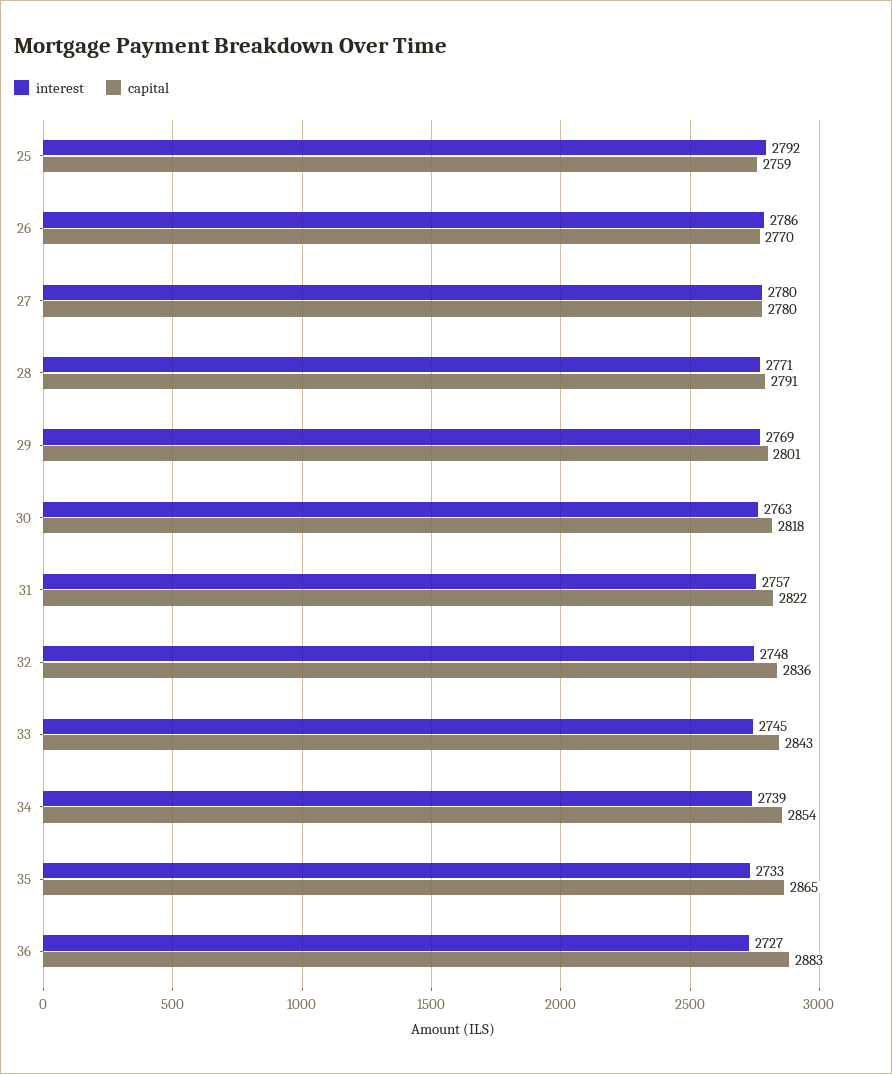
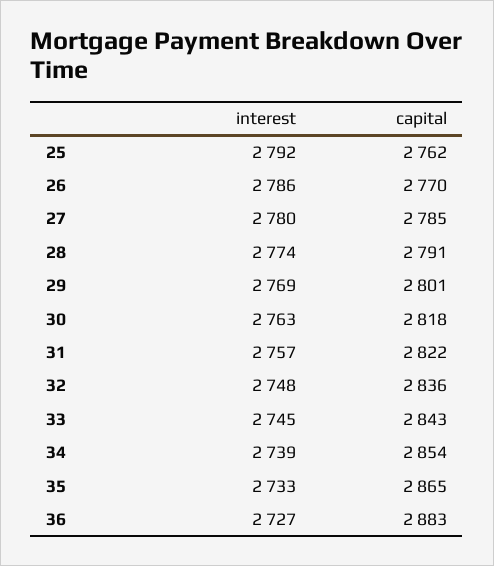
capital, 25: 2759 -> 2762
capital, 27: 2780 -> 2785
interest, 28: 2771 -> 2774

